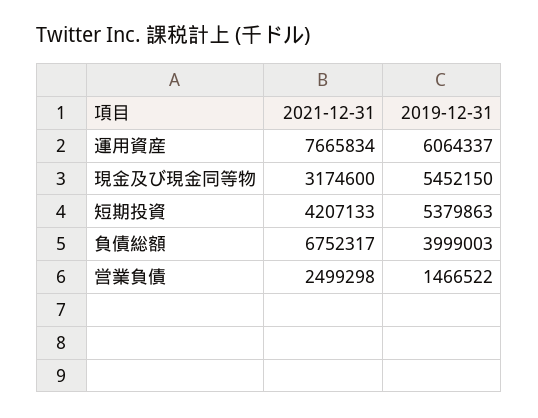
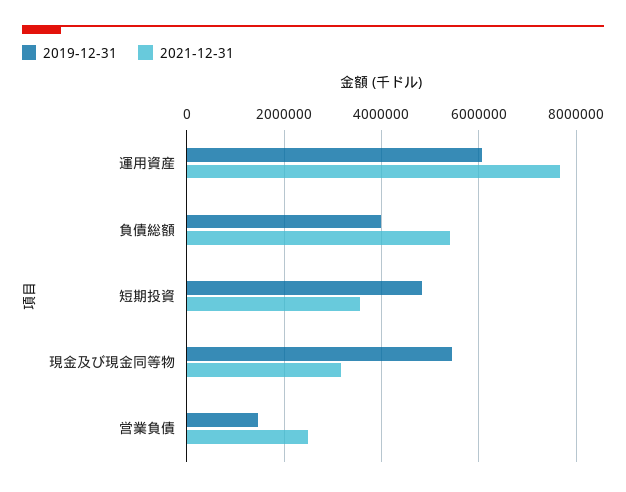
2021-12-31, 短期投資: 4207133 -> 3600000
2019-12-31, 短期投資: 5379863 -> 4800000
2021-12-31, 負債総額: 6752317 -> 5400000

